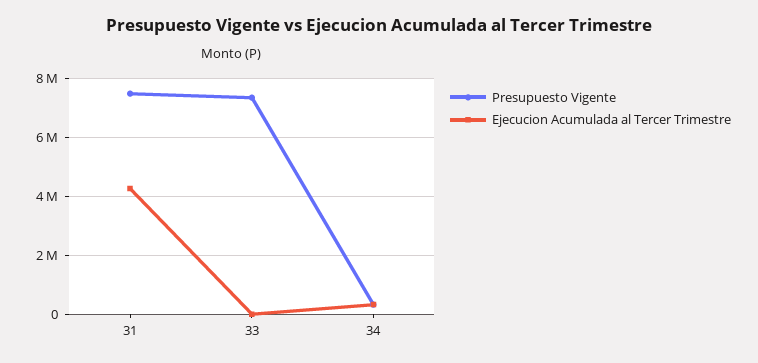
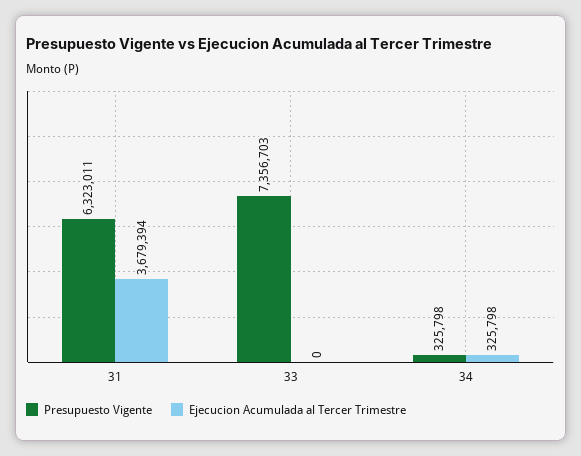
Presupuesto Vigente, 31: 7500000 -> 6323011
Ejecucion Acumulada al Tercer Trimestre, 31: 4250000 -> 3679394

